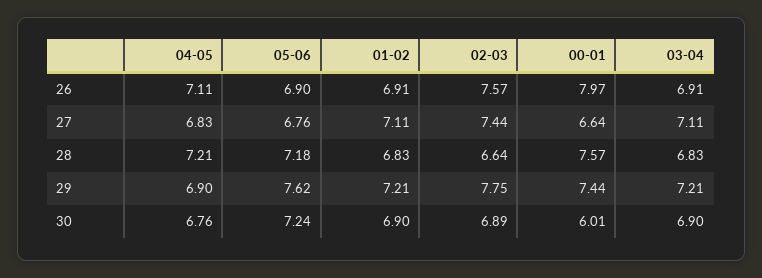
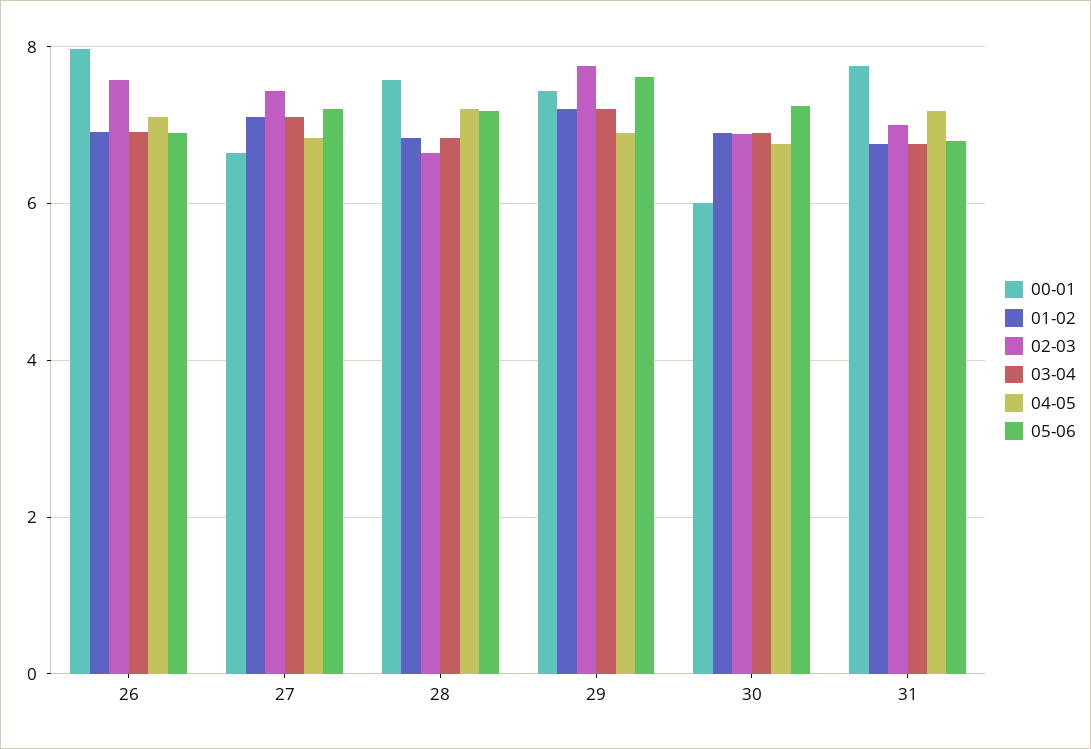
05-06, 27: 6.76 -> 7.2
00-01, 31: none -> 7.8
01-02, 31: none -> 6.8
02-03, 31: none -> 7
03-04, 31: none -> 6.8
04-05, 31: none -> 7.2
05-06, 31: none -> 6.8

